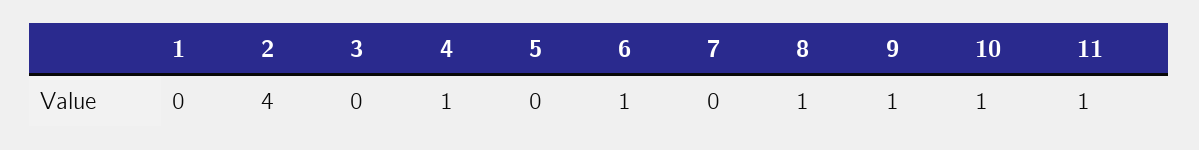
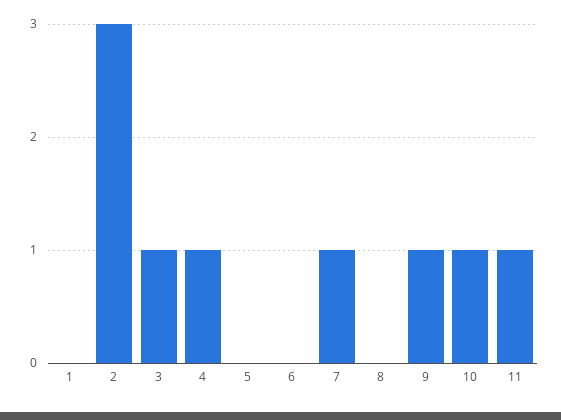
2: 4 -> 3
3: 0 -> 1
6: 1 -> 0
7: 0 -> 1
8: 1 -> 0

